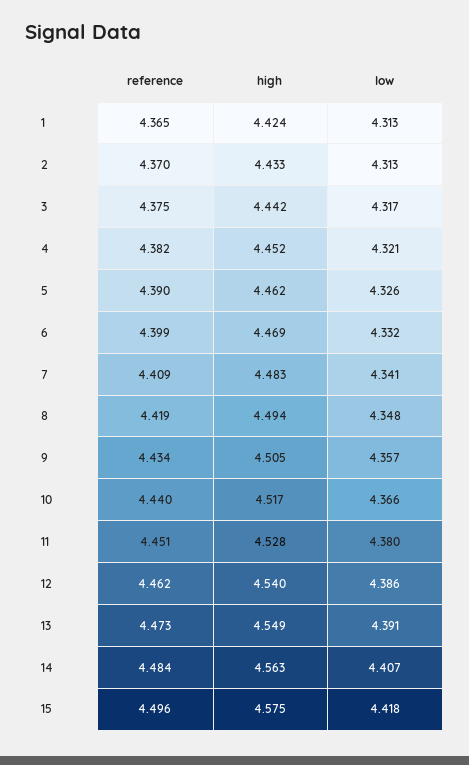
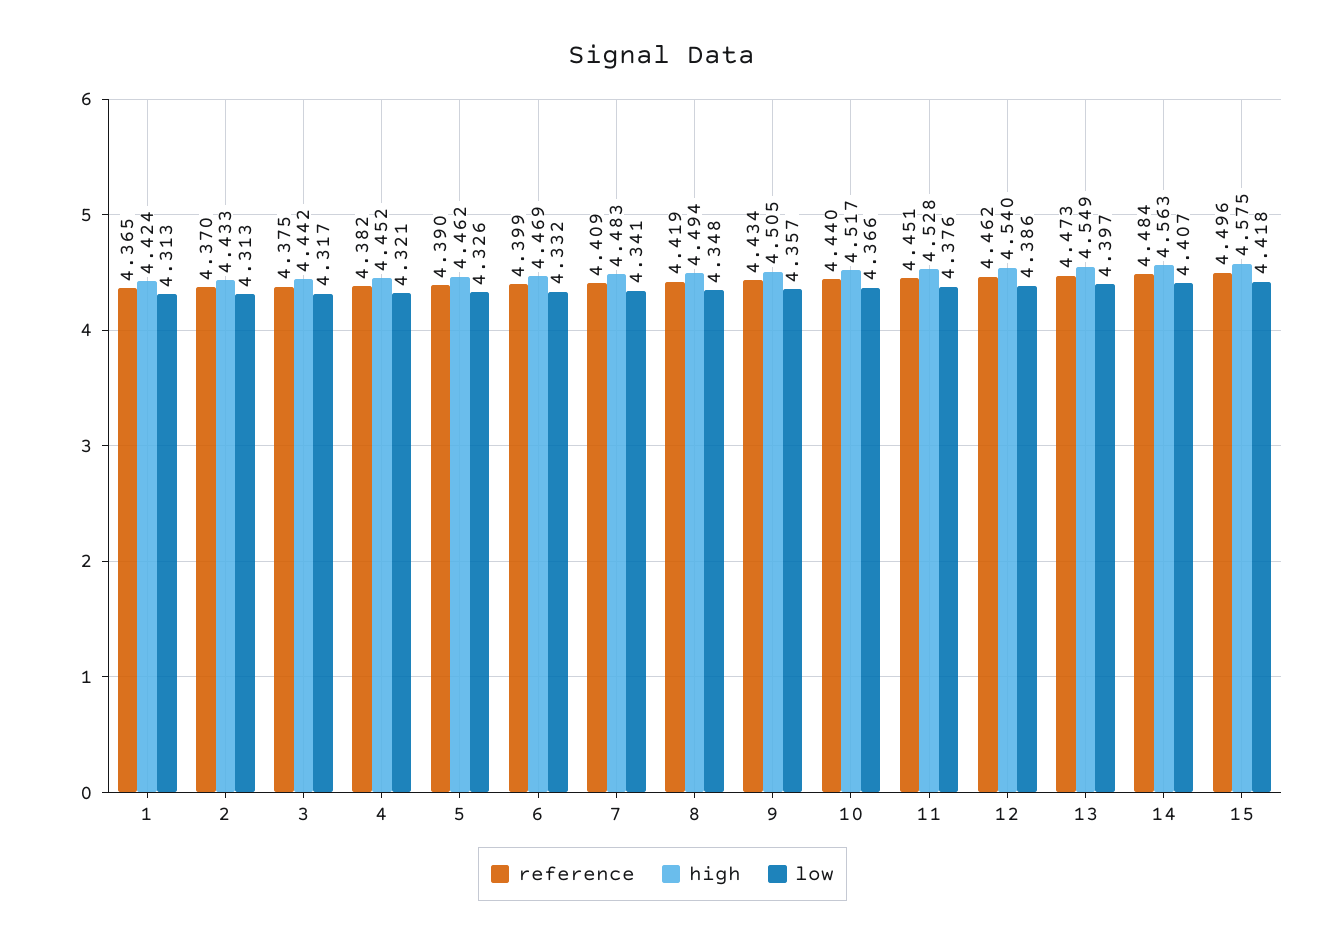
low, 11: 4.38 -> 4.376
low, 13: 4.391 -> 4.397

